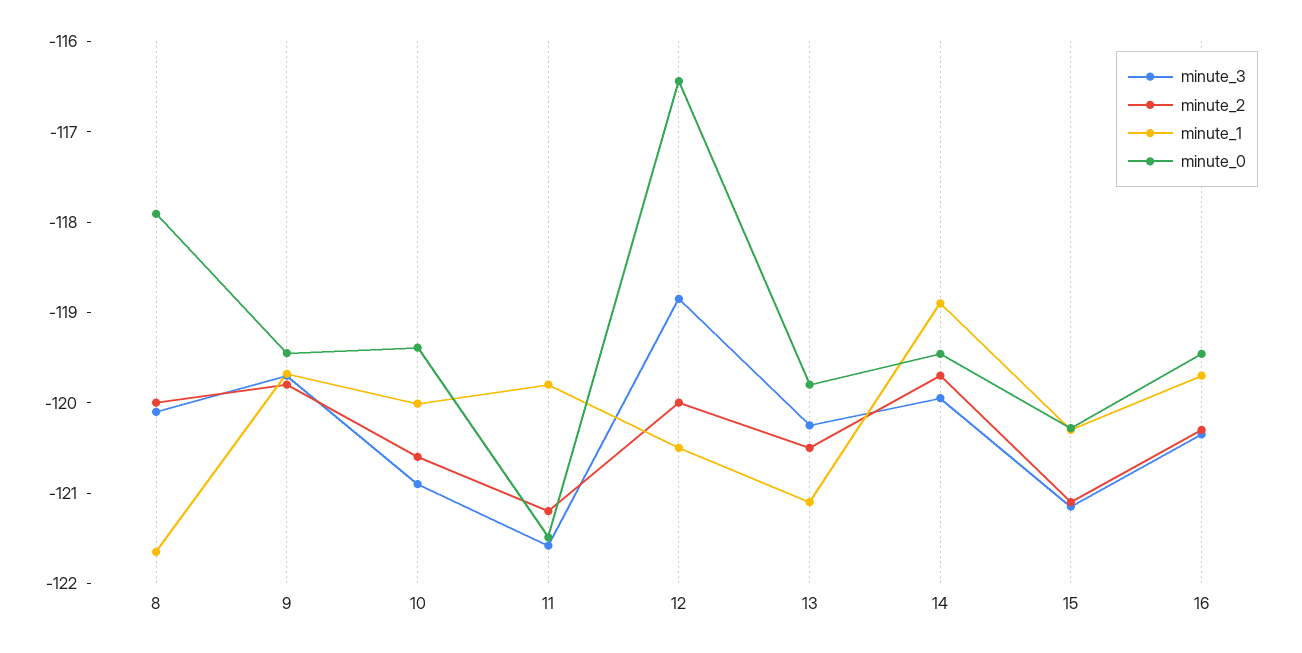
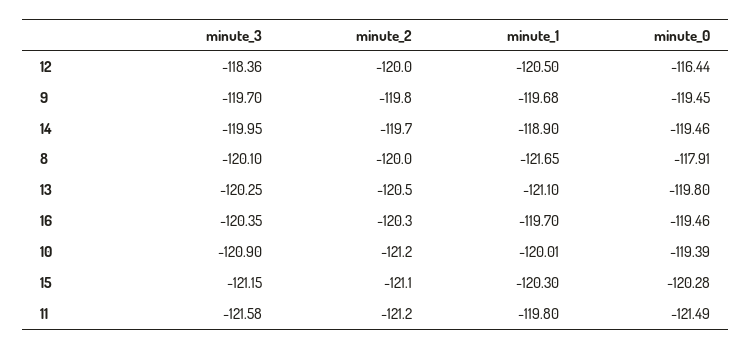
minute_2, 10: -120.6 -> -121.2
minute_3, 12: -118.8 -> -118.36

